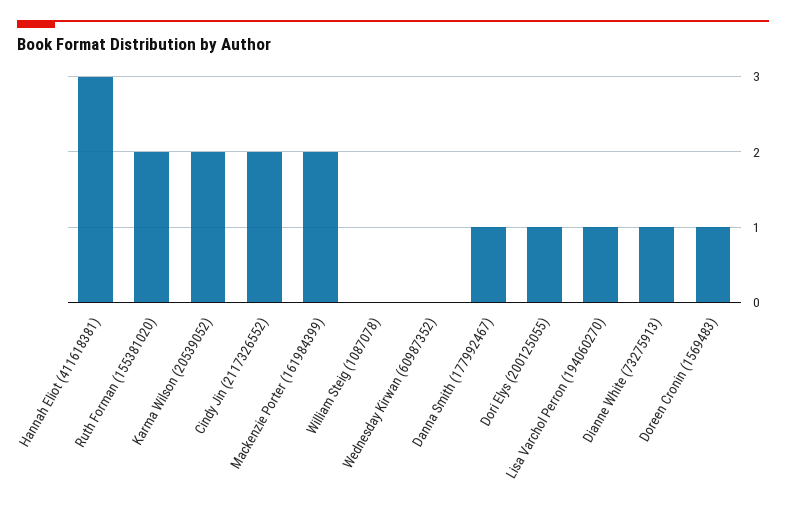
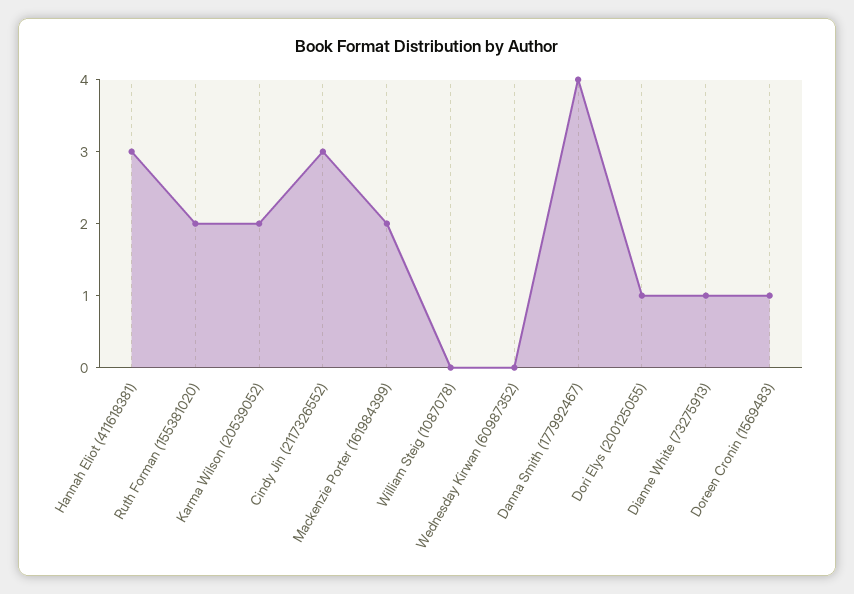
Cindy Jin (2117326552): 2 -> 3
Danna Smith (177992467): 1 -> 4
Lisa Varchol Perron (194060270): 1 -> none

